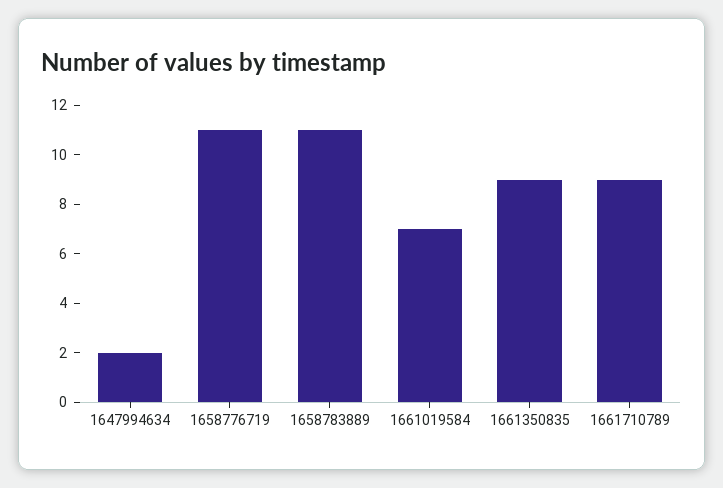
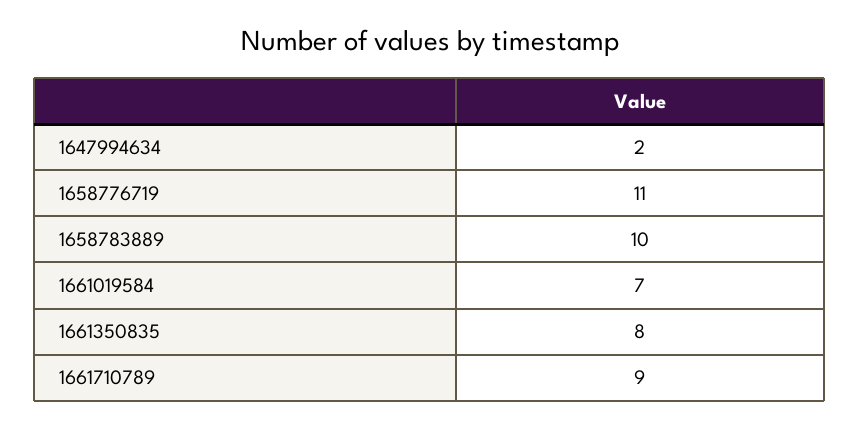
1658783889: 11 -> 10
1661350835: 9 -> 8

